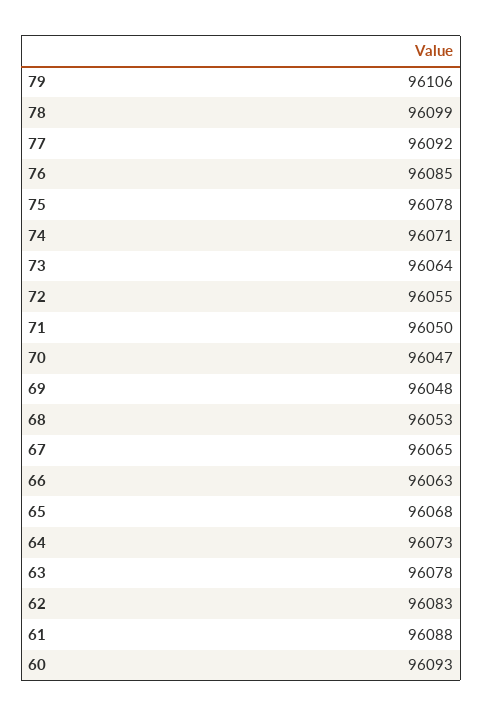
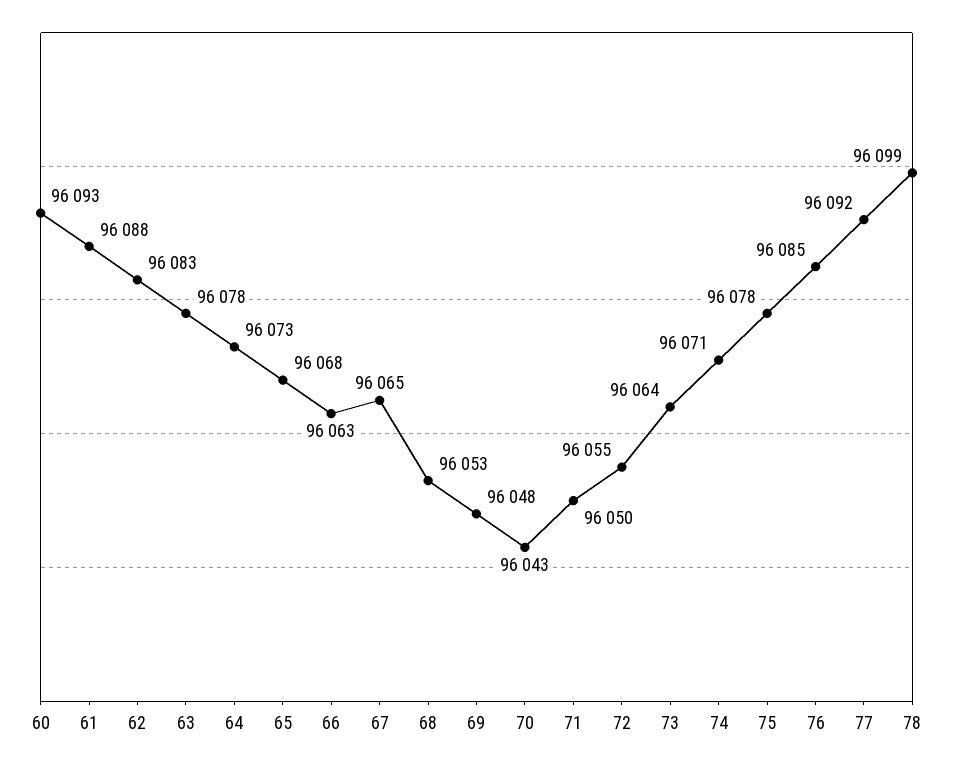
79: 96106 -> none
70: 96047 -> 96043

